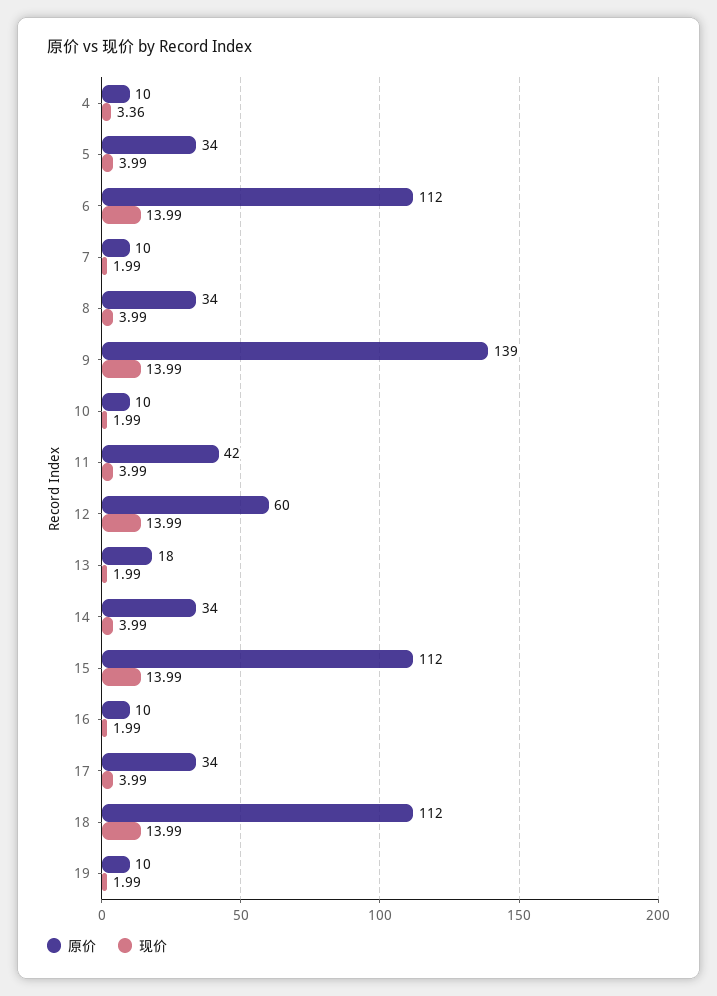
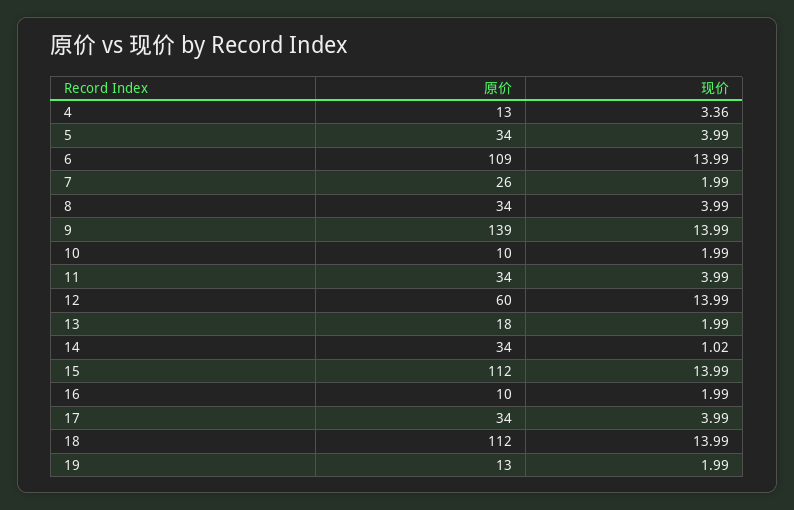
原价, 4: 10 -> 13
原价, 6: 112 -> 109
原价, 7: 10 -> 26
原价, 11: 42 -> 34
现价, 14: 3.99 -> 1.02
原价, 19: 10 -> 13

